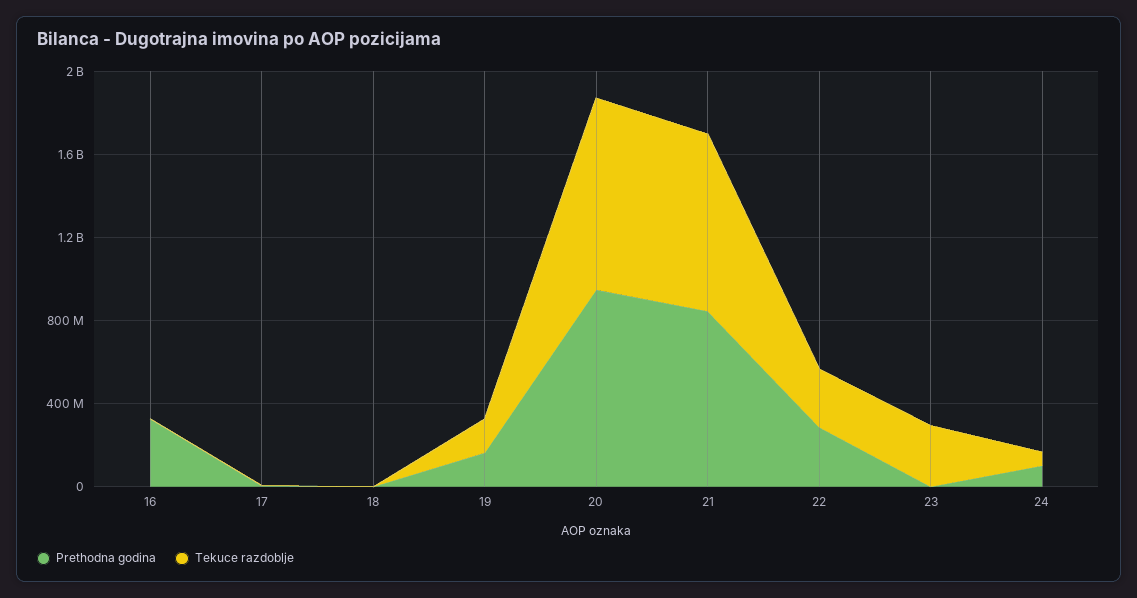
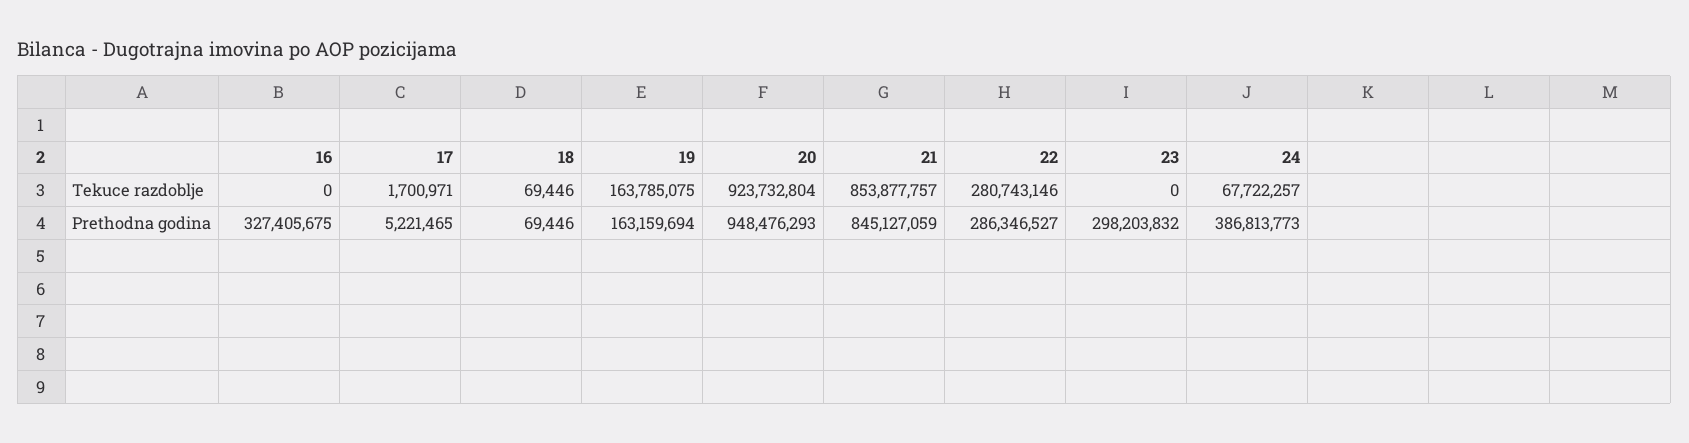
Prethodna godina, 23: 0 -> 298203832
Tekuce razdoblje, 23: 300000000 -> 0
Prethodna godina, 24: 100000000 -> 386813773

